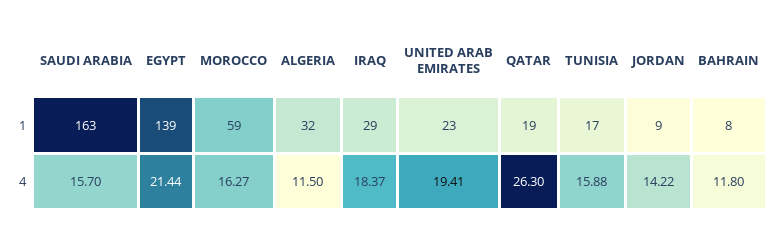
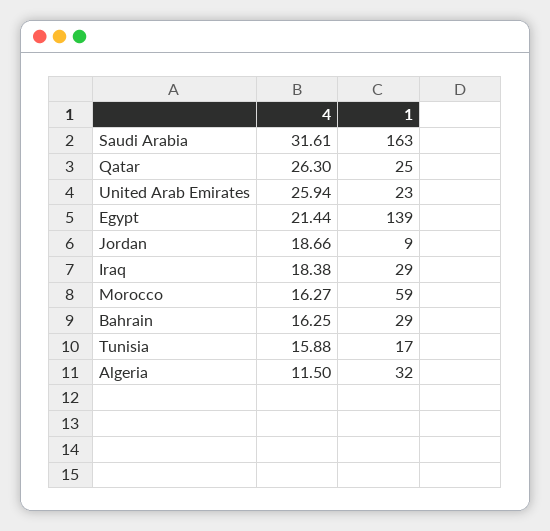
QATAR, 1: 19 -> 25
BAHRAIN, 1: 8 -> 29
SAUDI ARABIA, 4: 15.7 -> 31.61
IRAQ, 4: 18.37 -> 18.38
UNITED ARAB EMIRATES, 4: 19.41 -> 25.94
JORDAN, 4: 14.22 -> 18.66
BAHRAIN, 4: 11.8 -> 16.25

